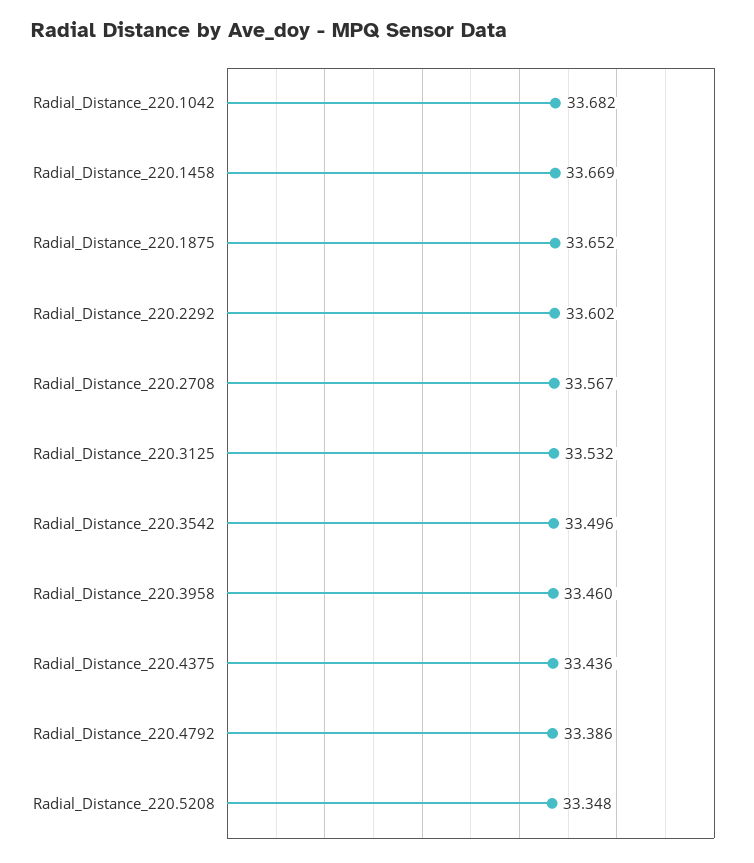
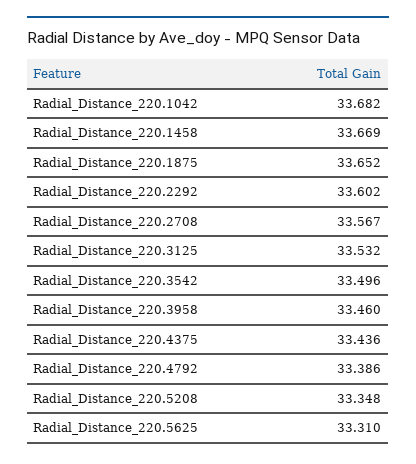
Radial_Distance_220.5625: none -> 33.31

